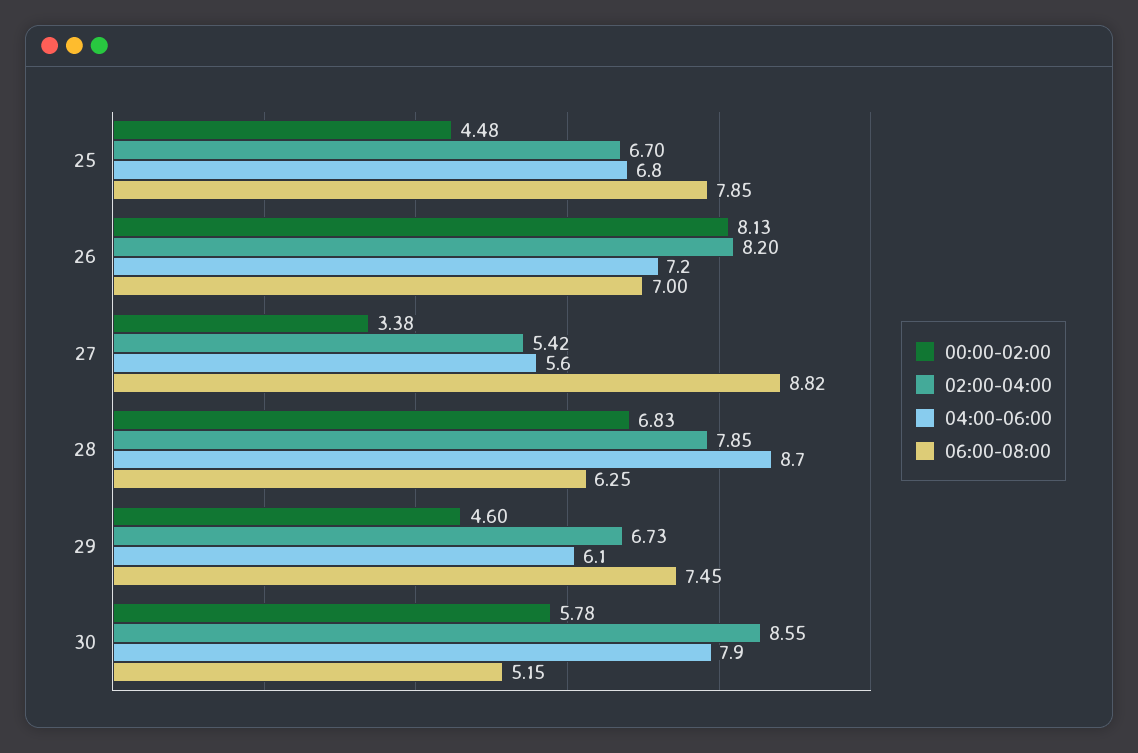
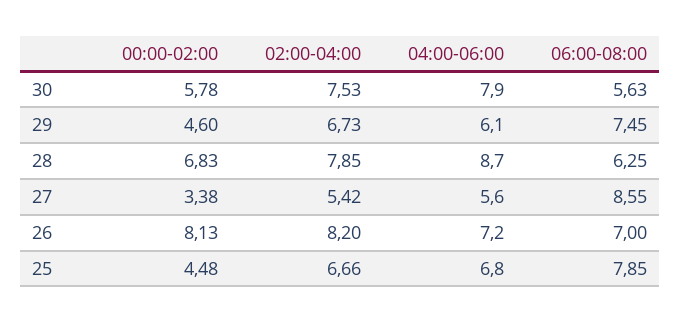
02:00-04:00, 25: 6.7 -> 6.66
06:00-08:00, 27: 8.82 -> 8.55
02:00-04:00, 30: 8.55 -> 7.53
06:00-08:00, 30: 5.15 -> 5.63

